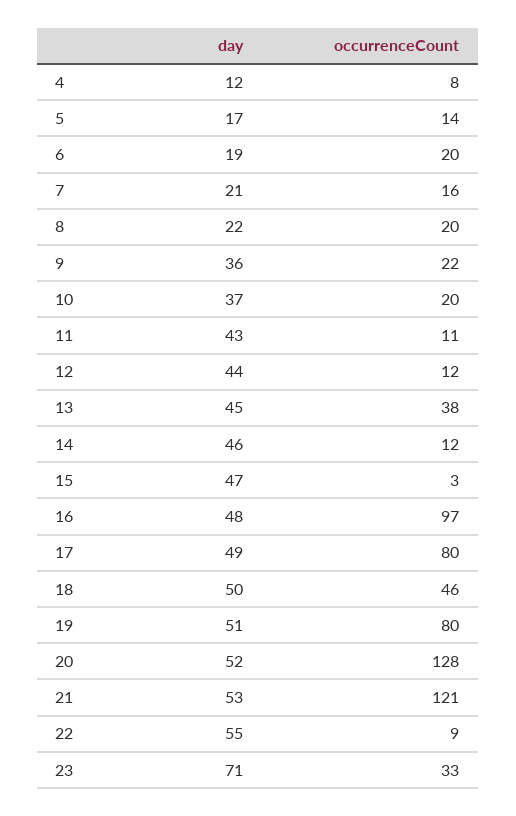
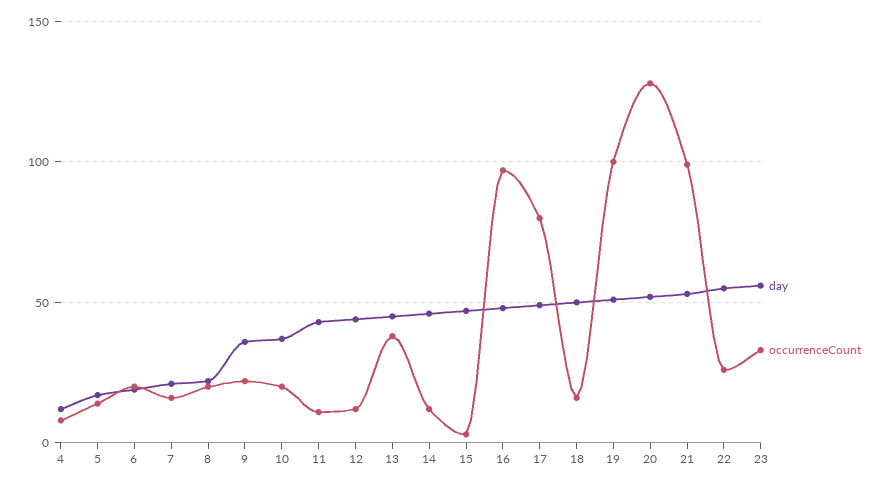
occurrenceCount, 18: 46 -> 15
occurrenceCount, 19: 80 -> 100
occurrenceCount, 21: 121 -> 100
occurrenceCount, 22: 9 -> 25
day, 23: 71 -> 55

